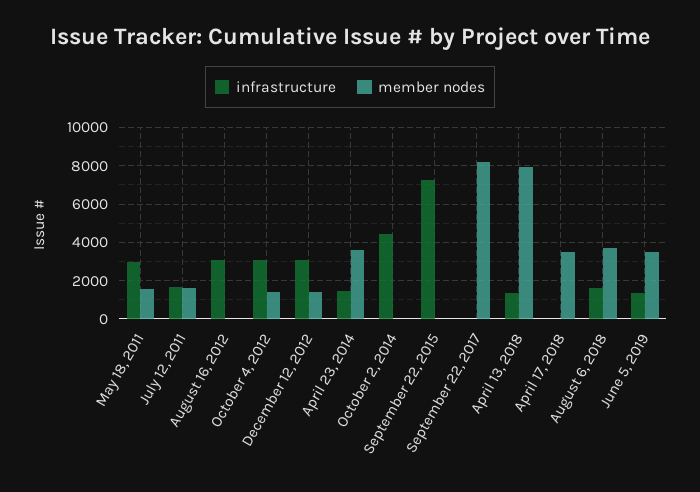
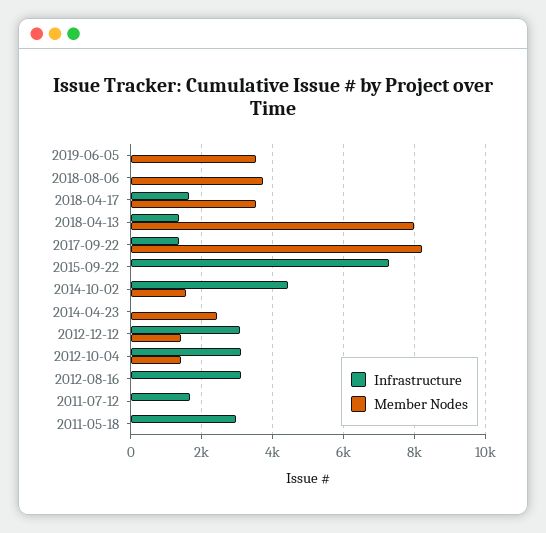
member nodes, May 18, 2011: 1500 -> 0
member nodes, July 12, 2011: 1500 -> 0
infrastructure, April 23, 2014: 1500 -> 0
member nodes, April 23, 2014: 3500 -> 2400
member nodes, October 2, 2014: 0 -> 1600
infrastructure, September 22, 2017: 0 -> 1400
infrastructure, April 17, 2018: 0 -> 1600
infrastructure, August 6, 2018: 1500 -> 0
infrastructure, June 5, 2019: 1500 -> 0

